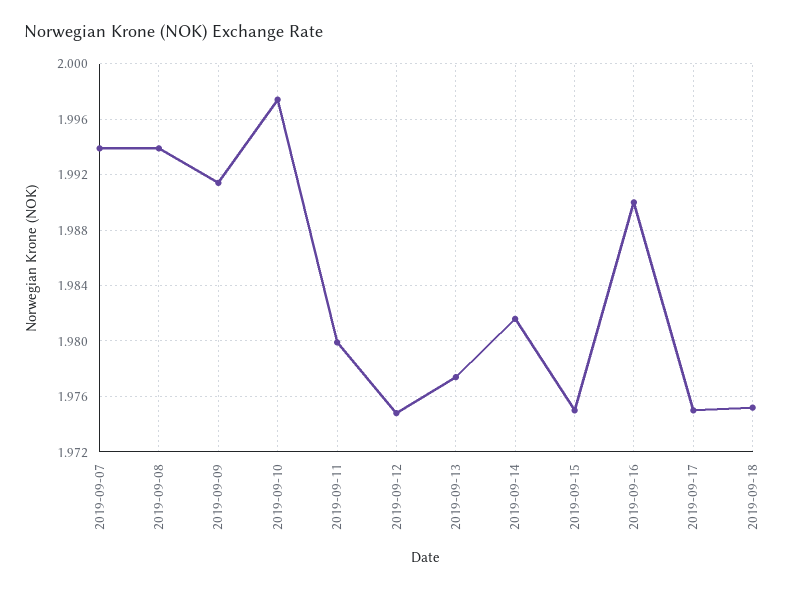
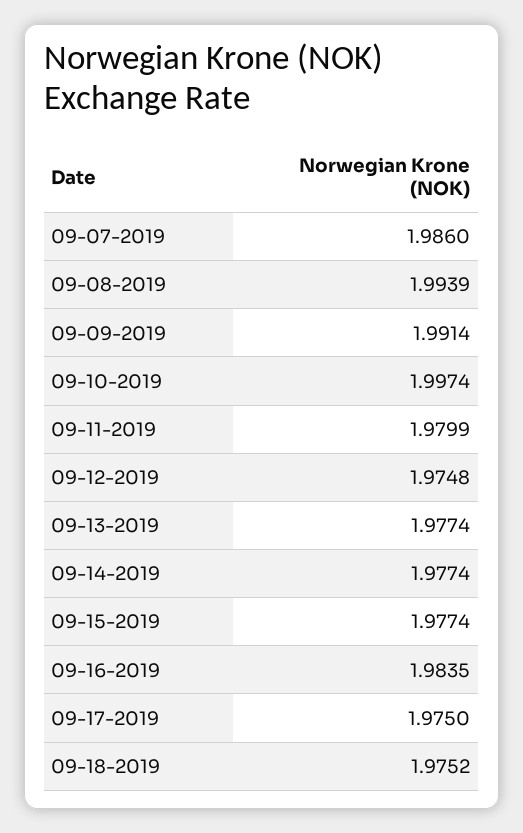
2019-09-07: 1.994 -> 1.986
2019-09-14: 1.9815 -> 1.9774
2019-09-15: 1.975 -> 1.9774
2019-09-16: 1.99 -> 1.9835

